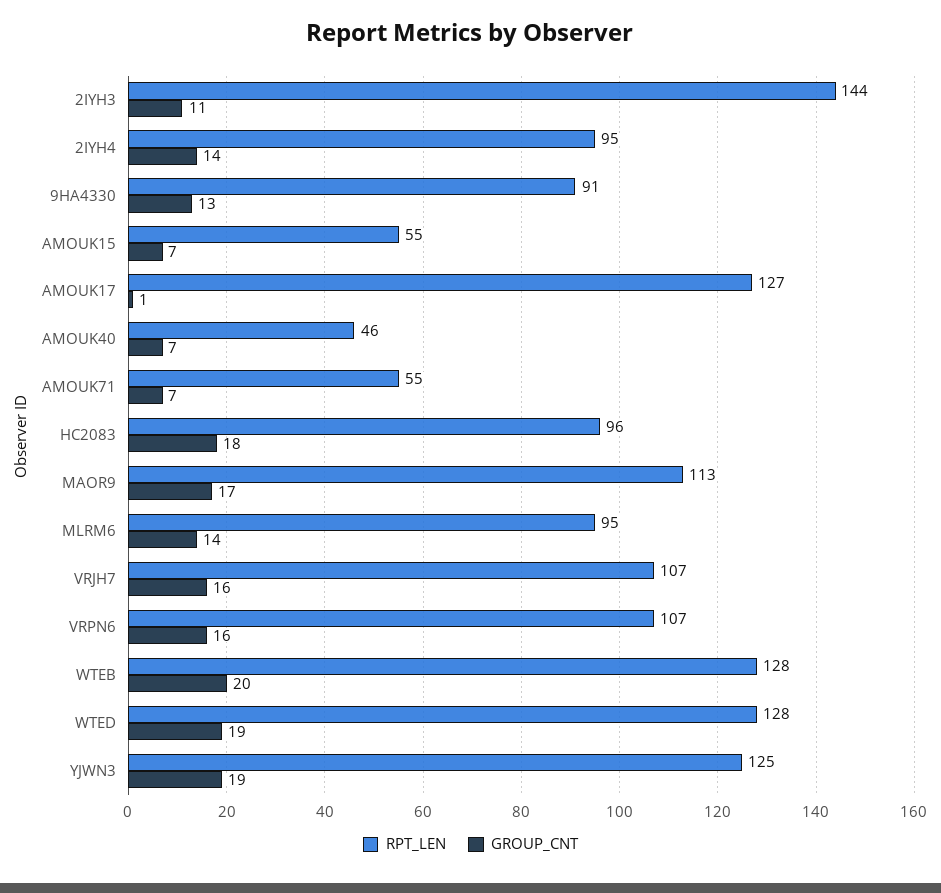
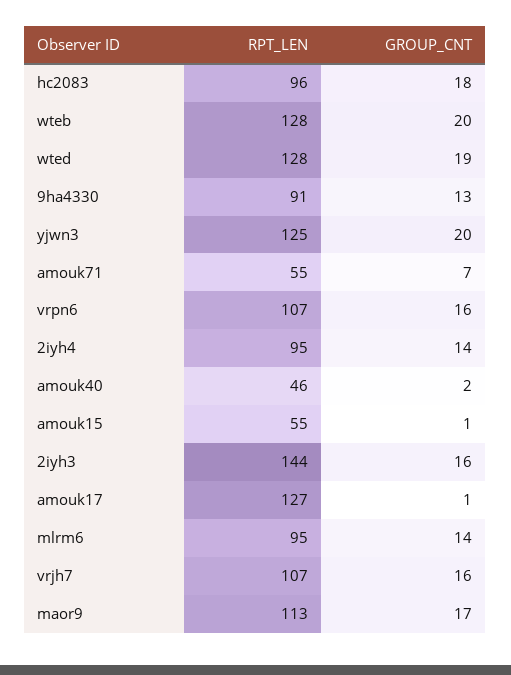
GROUP_CNT, 2IYH3: 11 -> 16
GROUP_CNT, AMOUK15: 7 -> 1
GROUP_CNT, AMOUK40: 7 -> 2
GROUP_CNT, YJWN3: 19 -> 20

